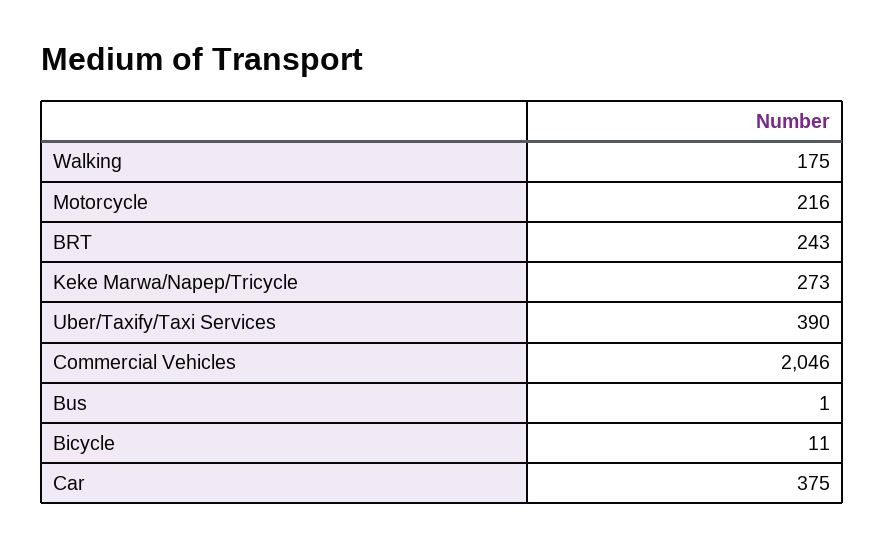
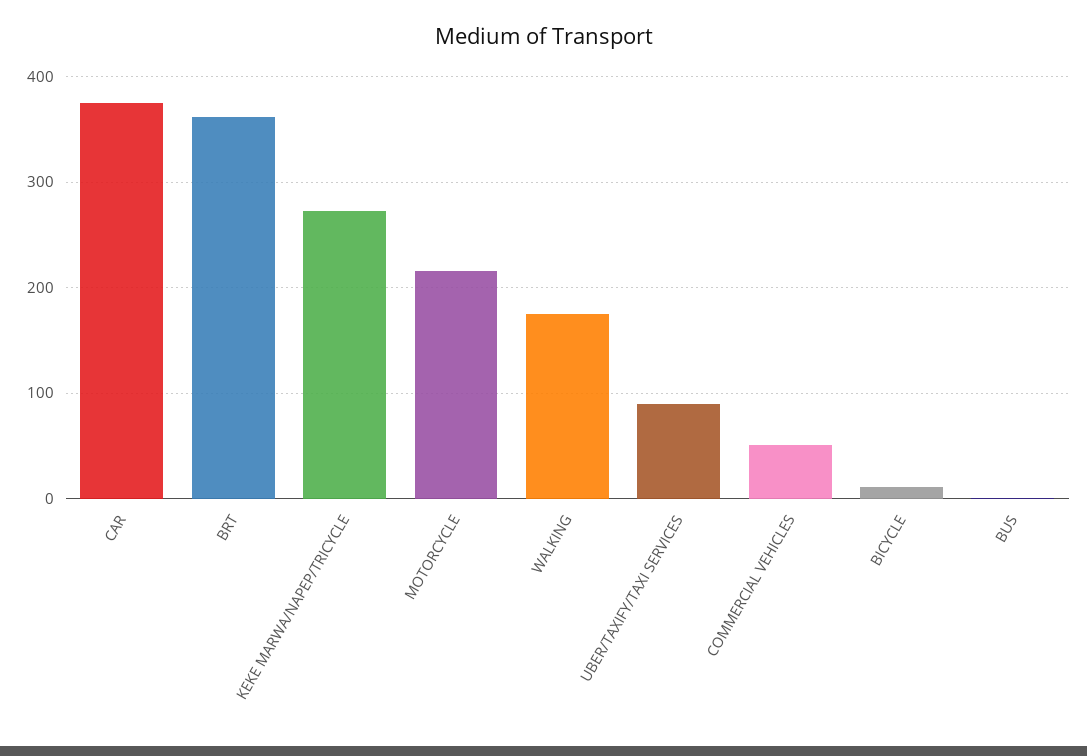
BRT: 243 -> 360
Uber/Taxify/Taxi Services: 390 -> 90
Commercial Vehicles: 2046 -> 50

